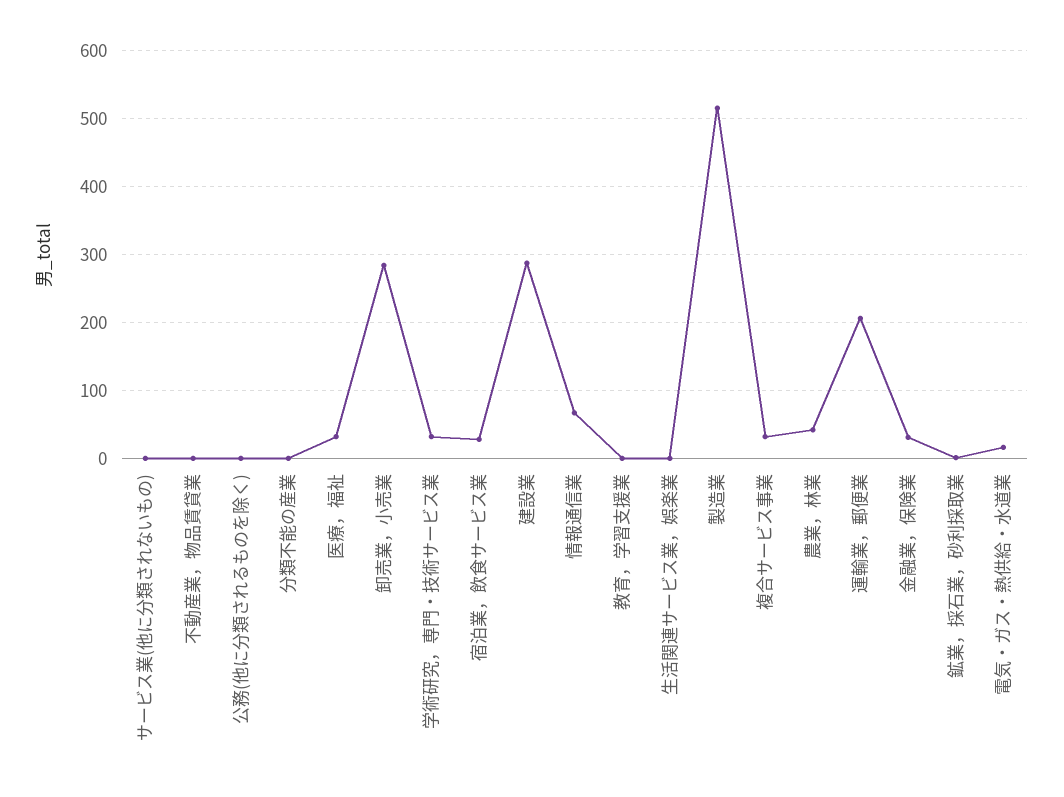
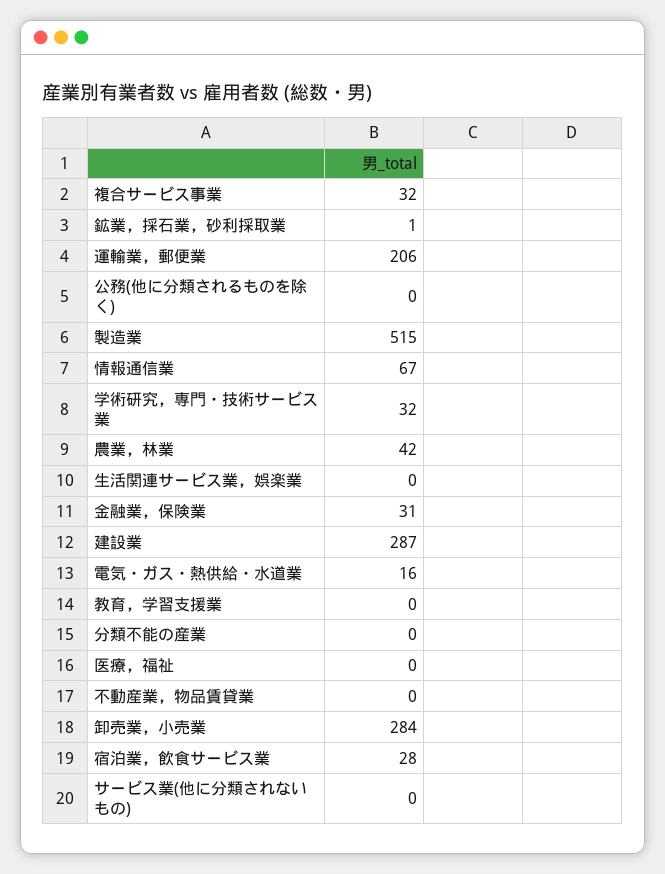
医療，福祉: 30 -> 0

